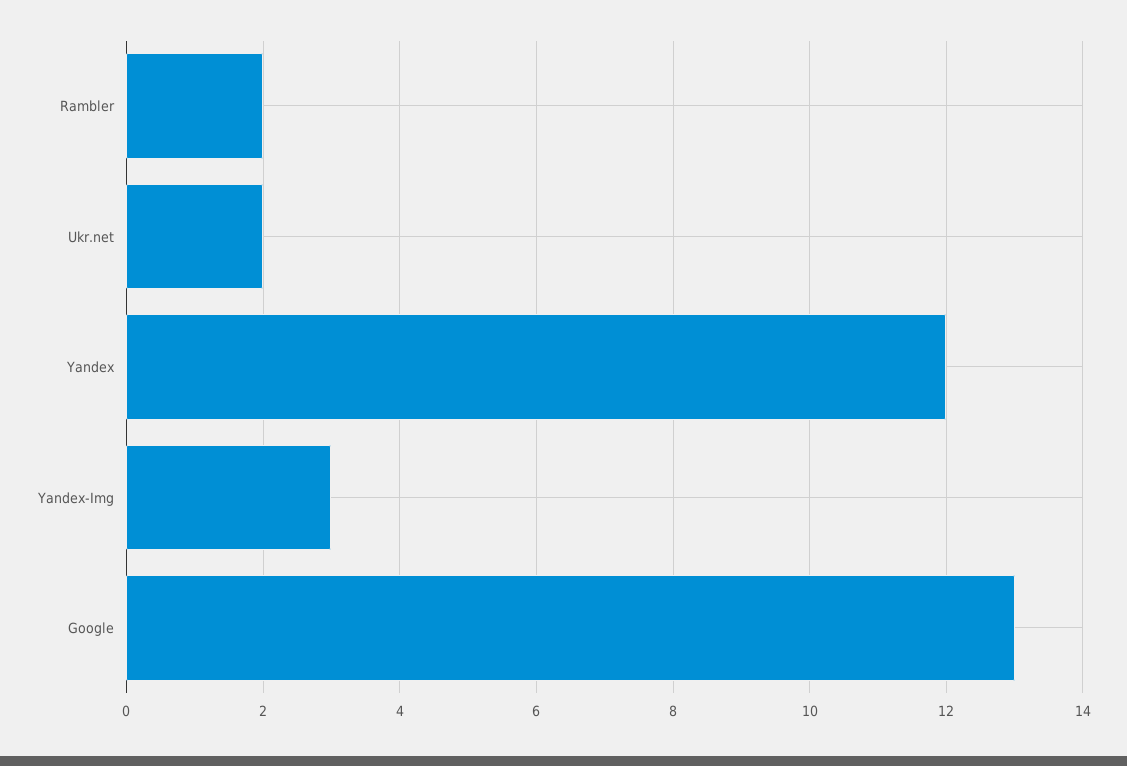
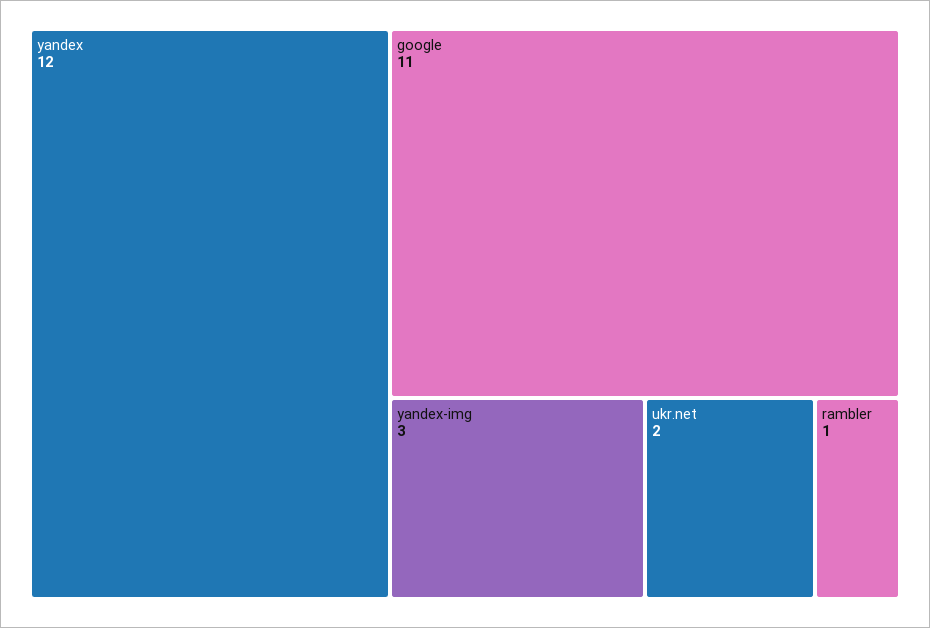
Rambler: 2 -> 1
Google: 13 -> 11

